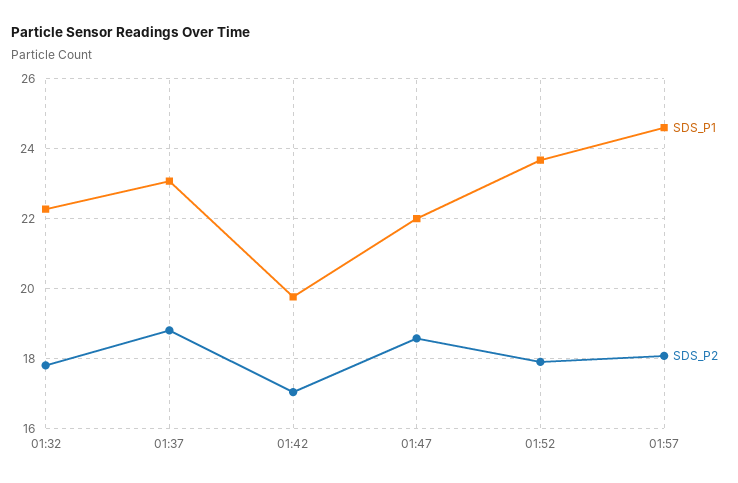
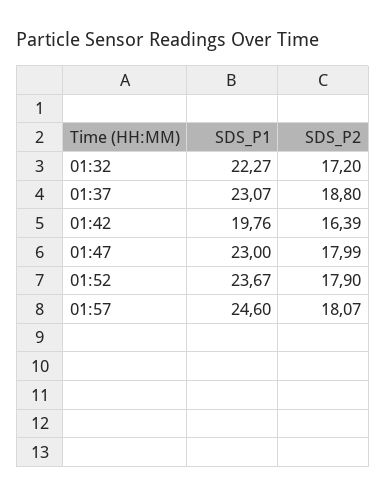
SDS_P2, 01:32: 17.8 -> 17.2
SDS_P2, 01:42: 17 -> 16.39
SDS_P1, 01:47: 22 -> 23
SDS_P2, 01:47: 18.6 -> 17.99

